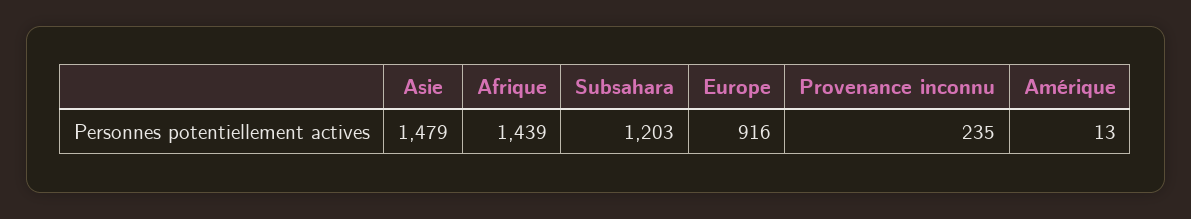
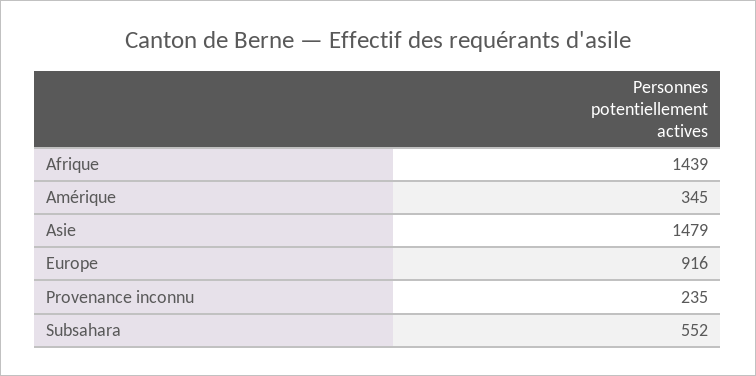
Subsahara: 1203 -> 552
Amérique: 13 -> 345

